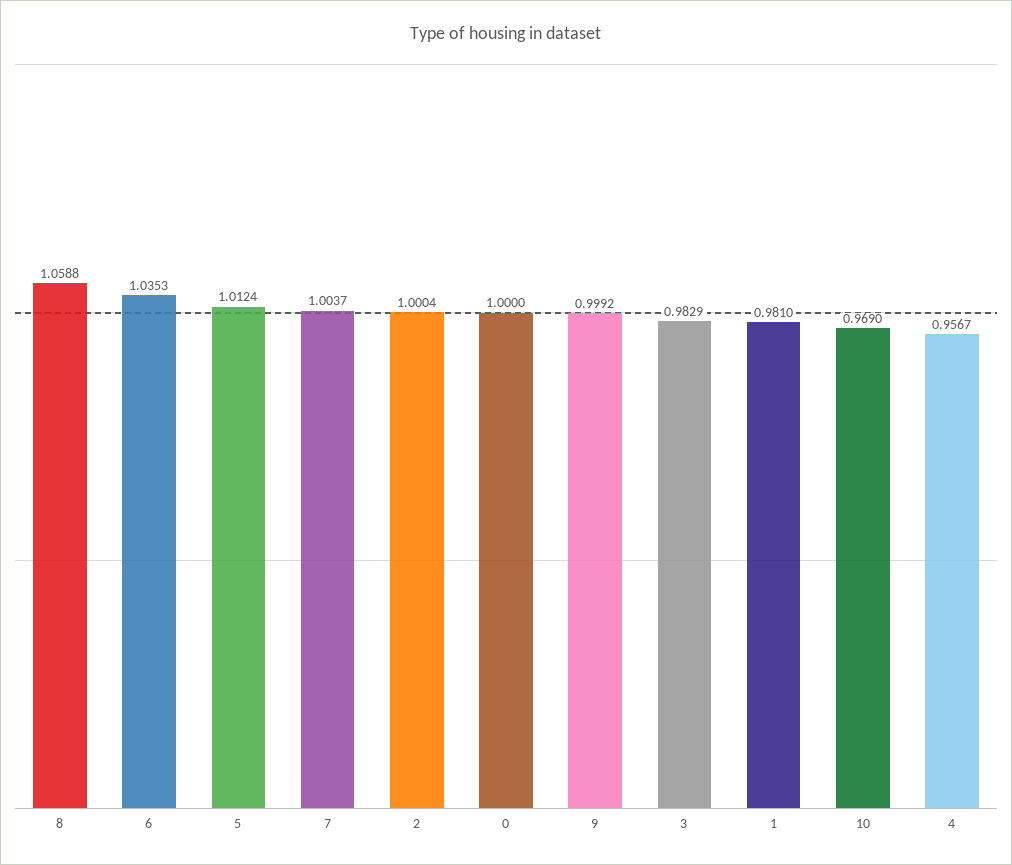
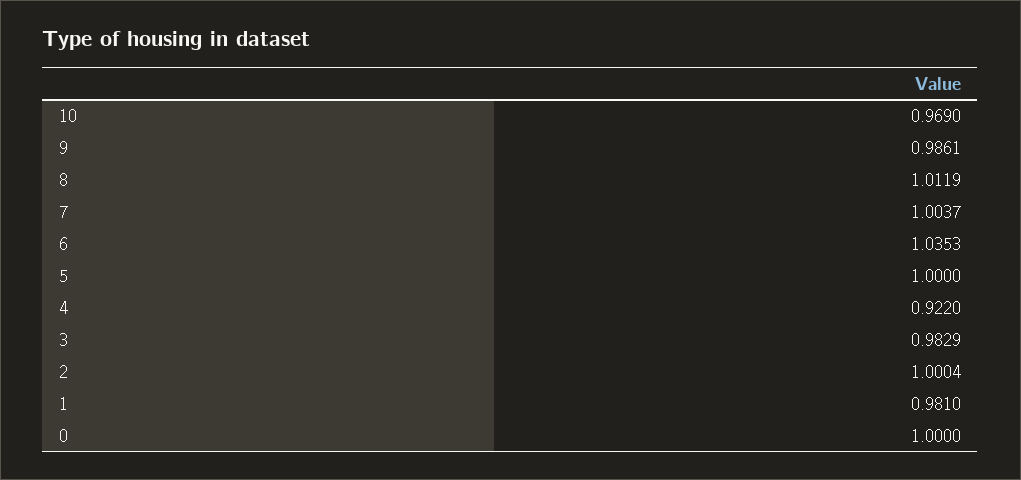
8: 1.0588 -> 1.0119
5: 1.0124 -> 1
9: 0.9992 -> 0.9861
4: 0.9567 -> 0.922

